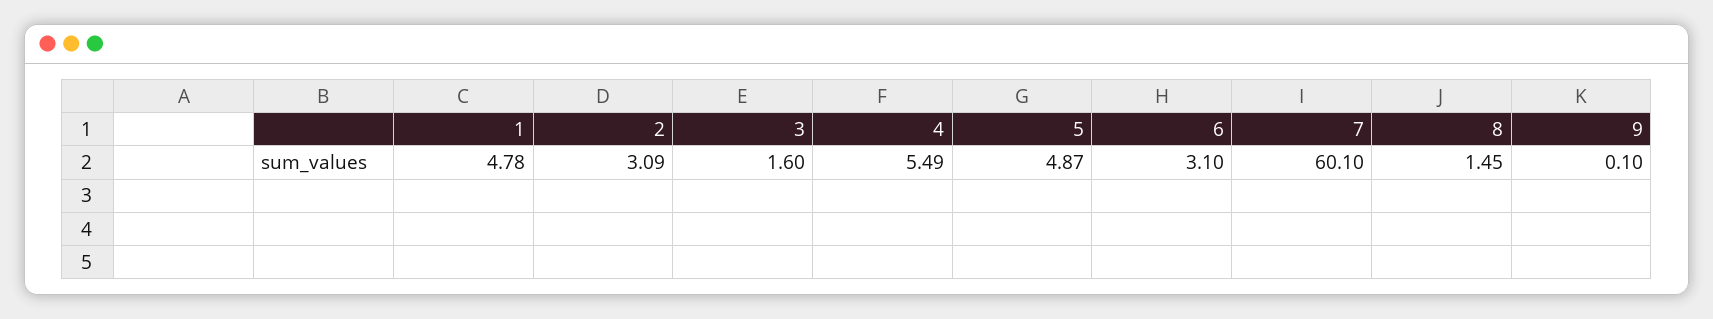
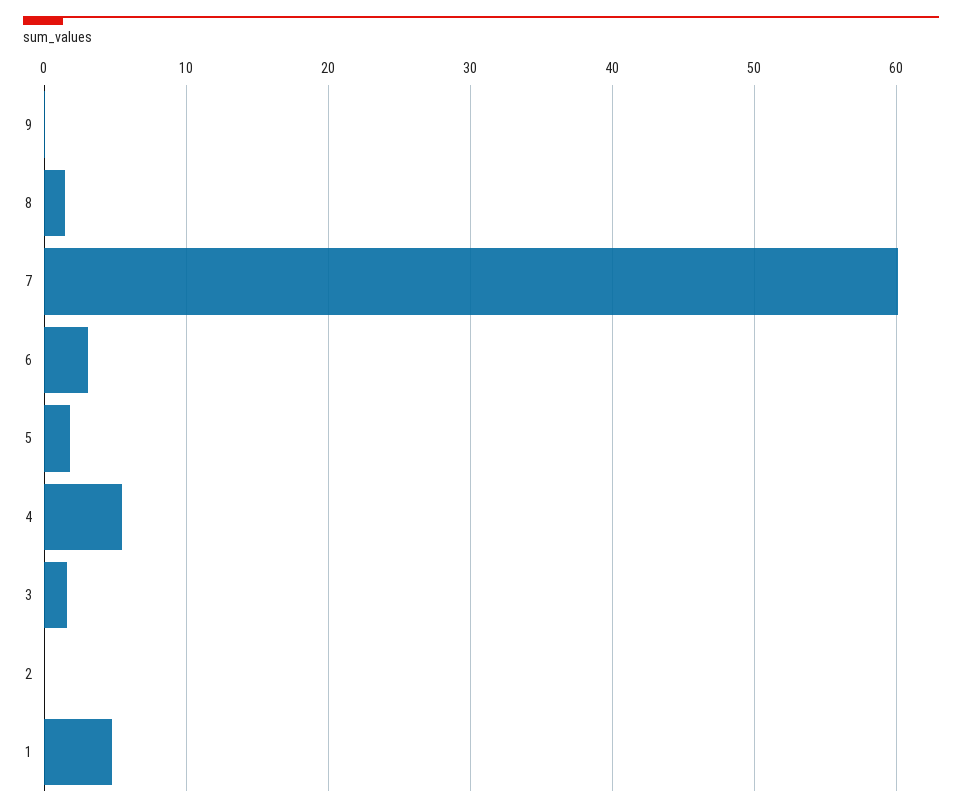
2: 3.09 -> 0
5: 4.87 -> 2

